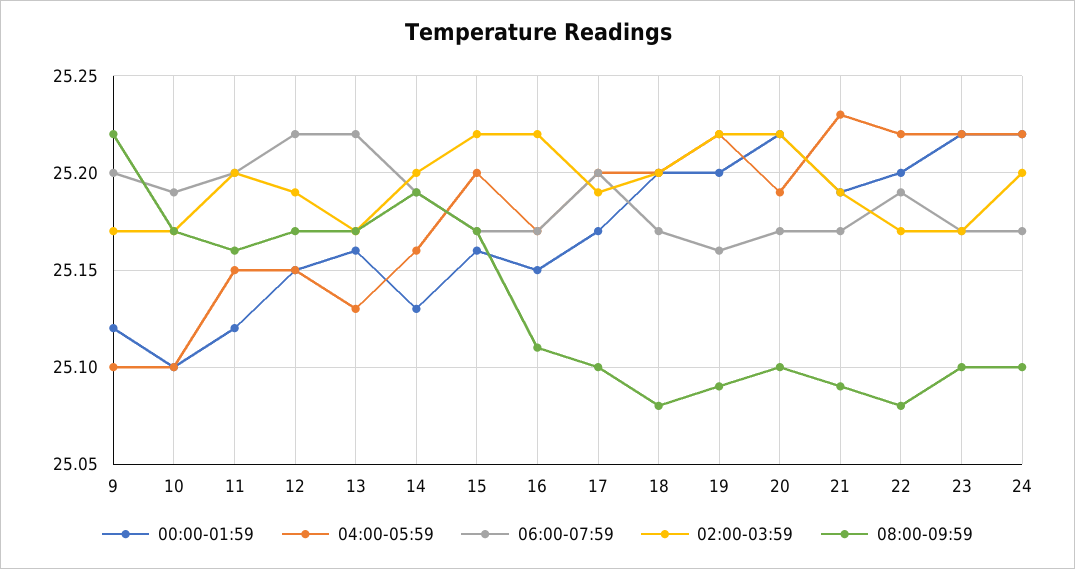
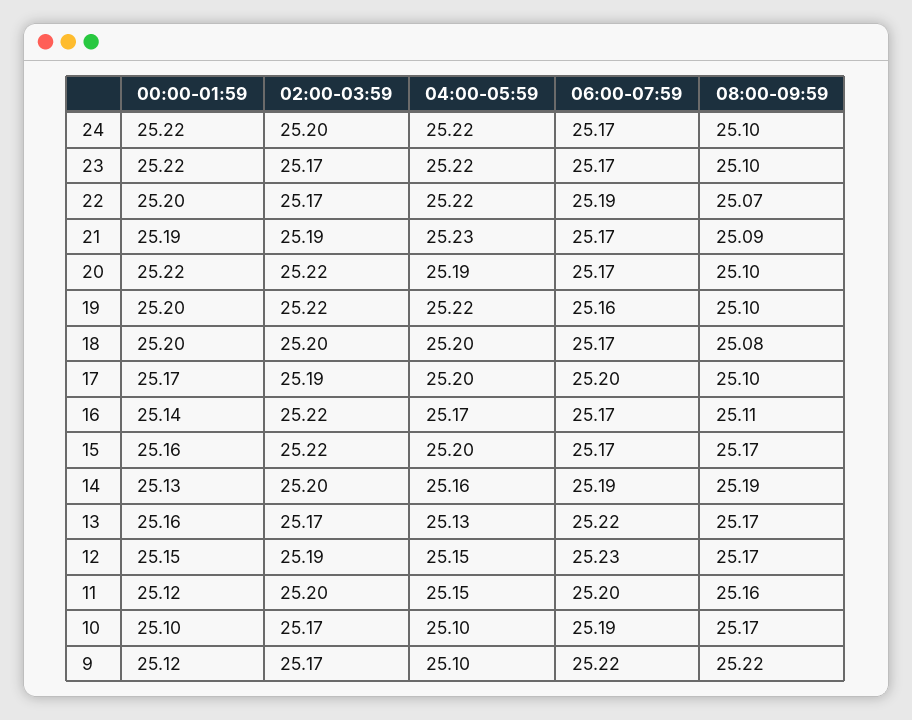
06:00-07:59, 9: 25.2 -> 25.22
06:00-07:59, 12: 25.22 -> 25.23
00:00-01:59, 16: 25.15 -> 25.14
08:00-09:59, 19: 25.09 -> 25.1
08:00-09:59, 22: 25.08 -> 25.07

